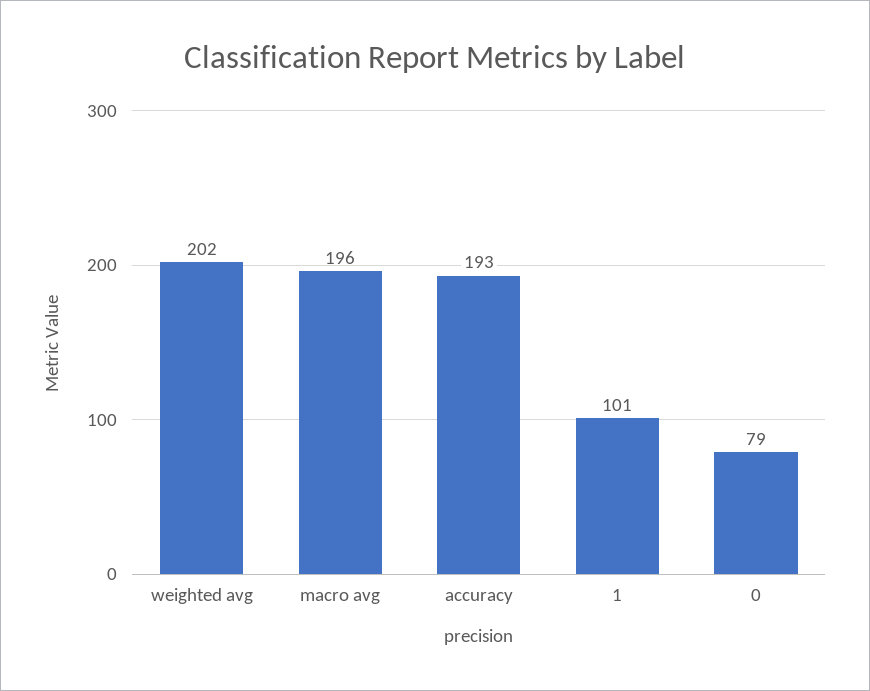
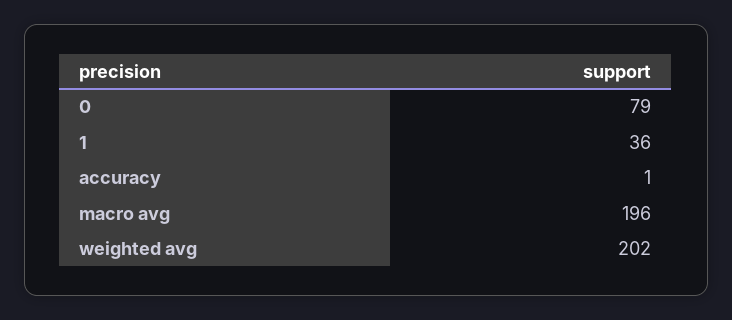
accuracy: 193 -> 1
1: 101 -> 36

